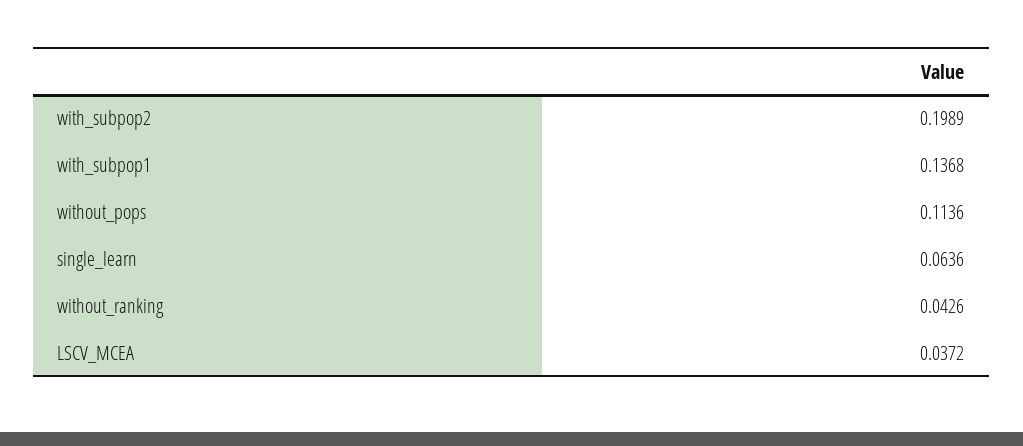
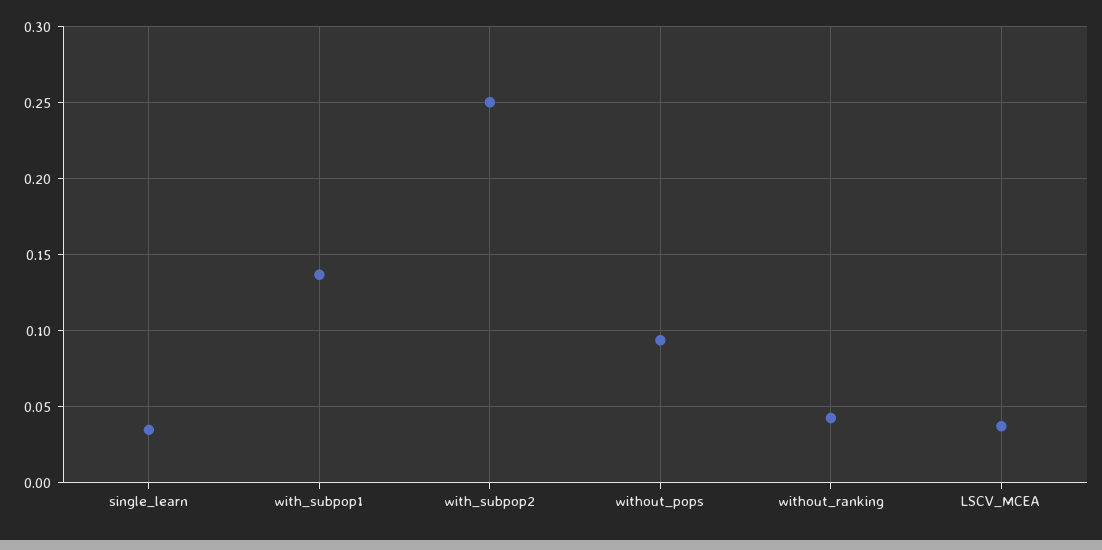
with_subpop2: 0.1989 -> 0.25
without_pops: 0.1136 -> 0.095
single_learn: 0.0636 -> 0.035

